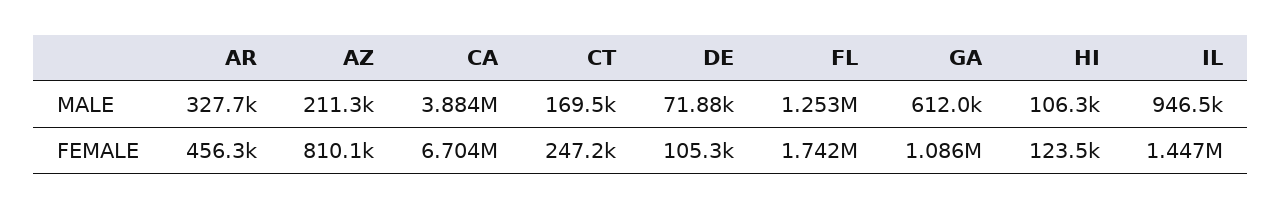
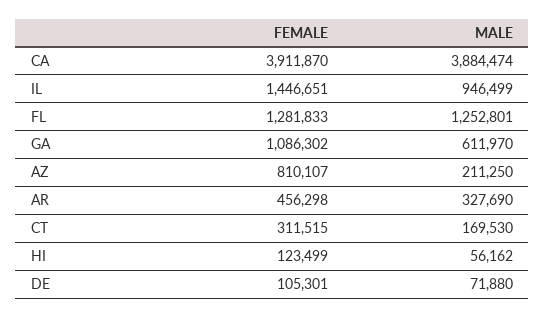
HI, MALE: 106300 -> 56162
CA, FEMALE: 6704000 -> 3911870
CT, FEMALE: 247200 -> 311515
FL, FEMALE: 1742000 -> 1281833

